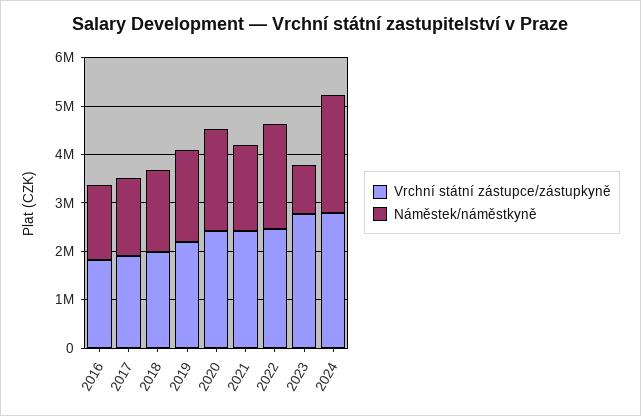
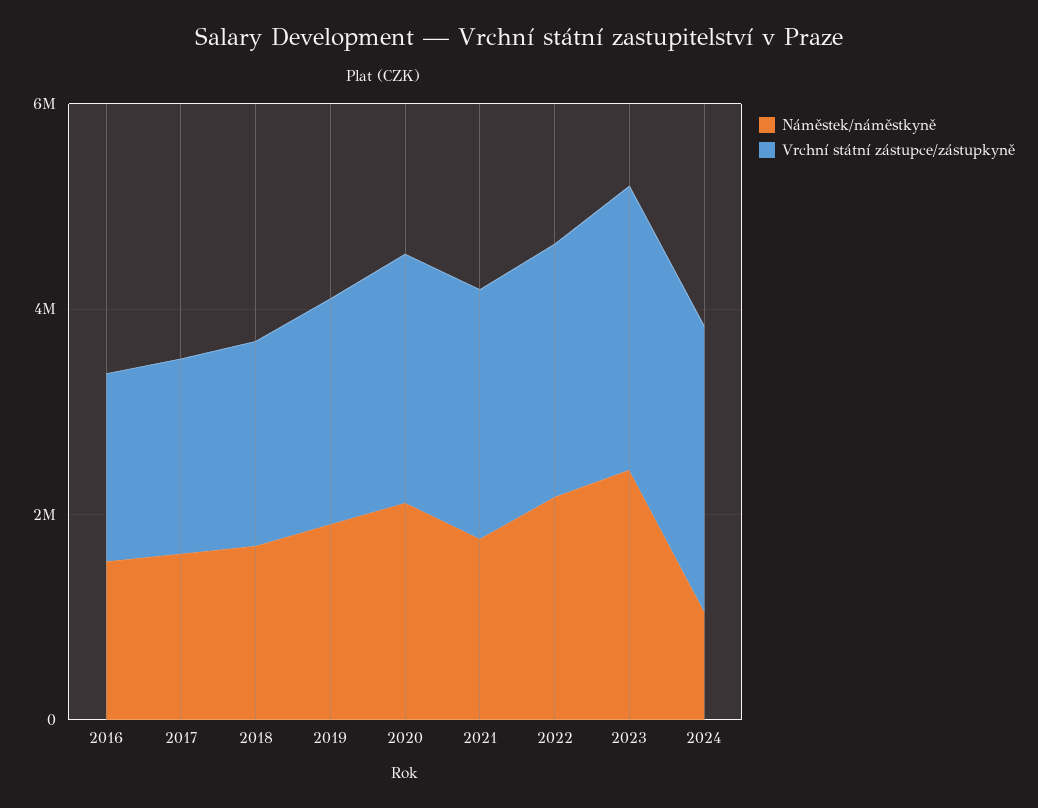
Náměstek/náměstkyně, 2023: 1000000 -> 2500000
Náměstek/náměstkyně, 2024: 2400000 -> 1000000

